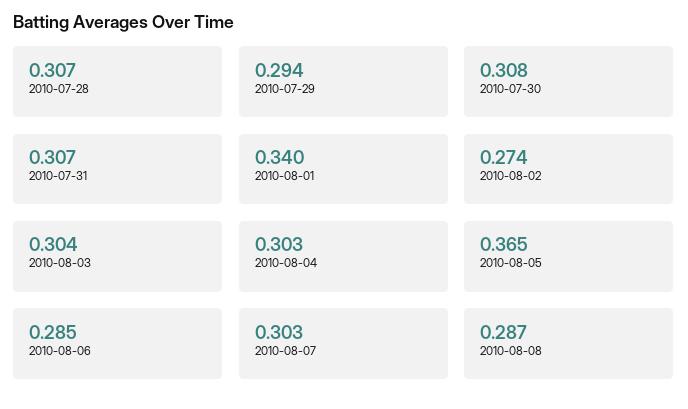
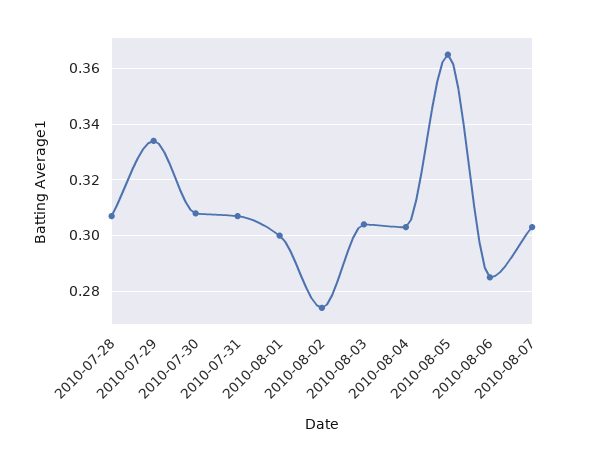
2010-07-29: 0.294 -> 0.335
2010-08-01: 0.34 -> 0.3
2010-08-08: 0.287 -> none

